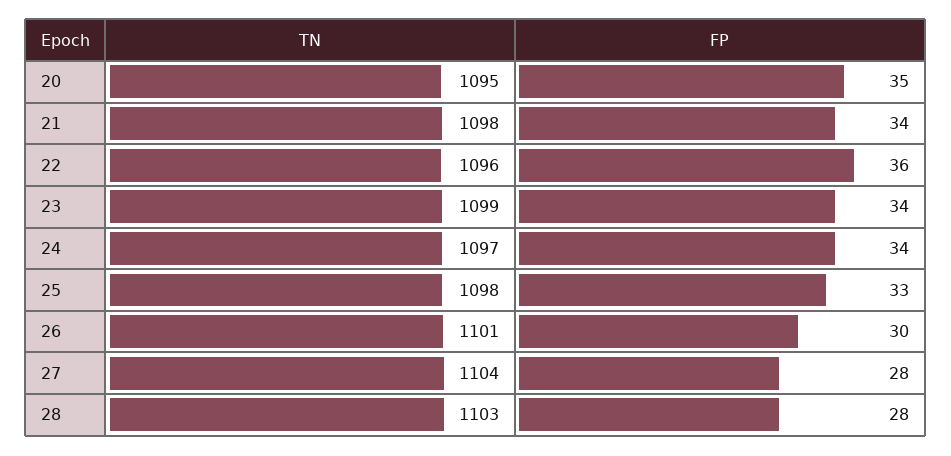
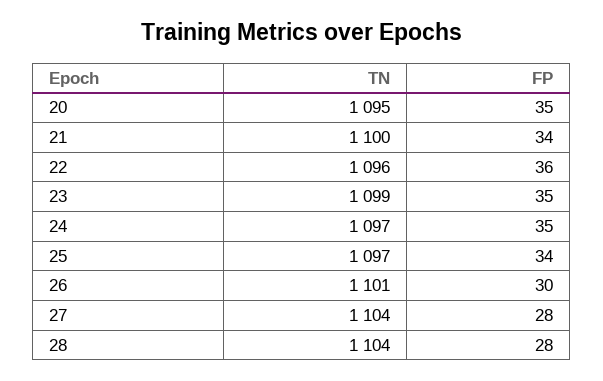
TN, 21: 1098 -> 1100
FP, 23: 34 -> 35
FP, 24: 34 -> 35
TN, 25: 1098 -> 1097
FP, 25: 33 -> 34
TN, 28: 1103 -> 1104

